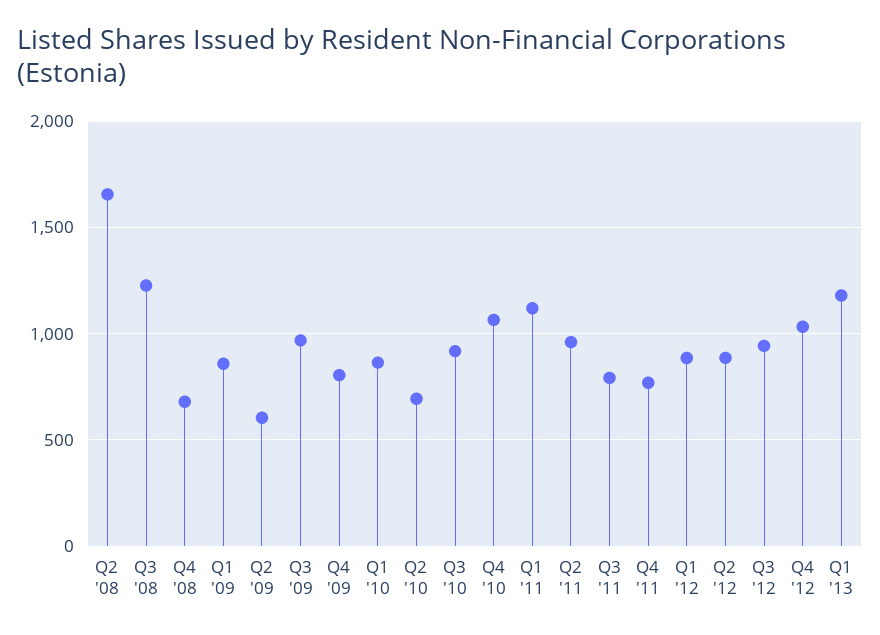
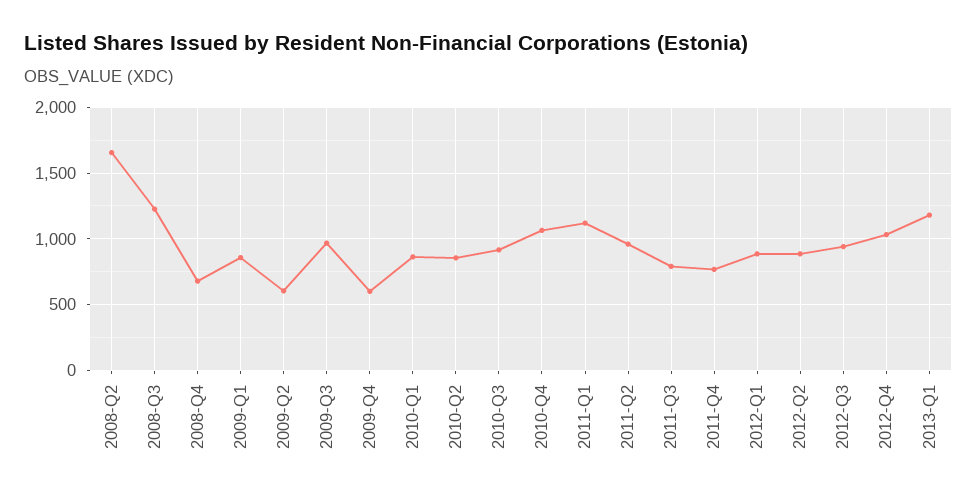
Q4 '09: 800 -> 600
Q2 '10: 700 -> 850

